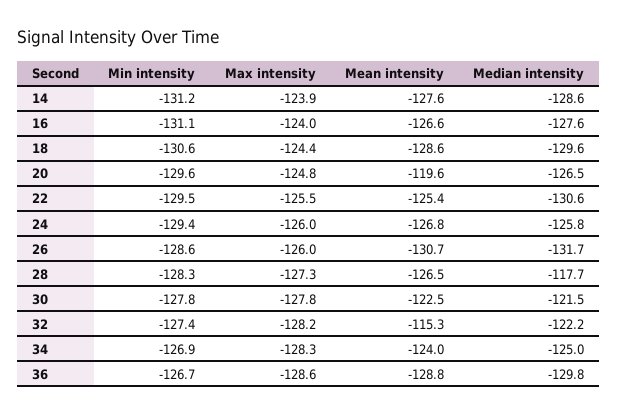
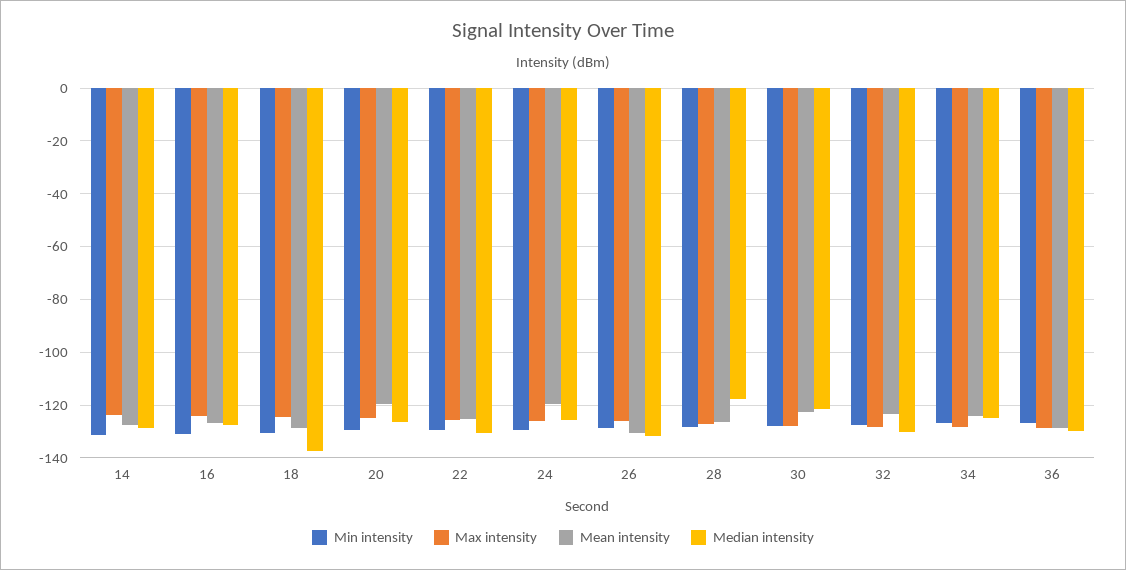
Median intensity, 18: -129.6 -> -137.5
Mean intensity, 24: -126.8 -> -120
Mean intensity, 32: -115.3 -> -122.5
Median intensity, 32: -122.2 -> -130

